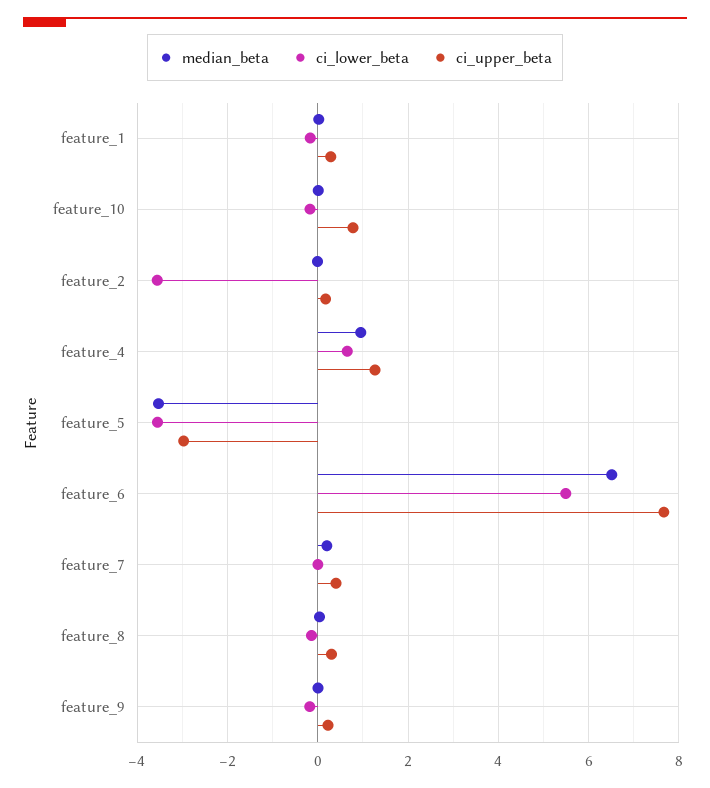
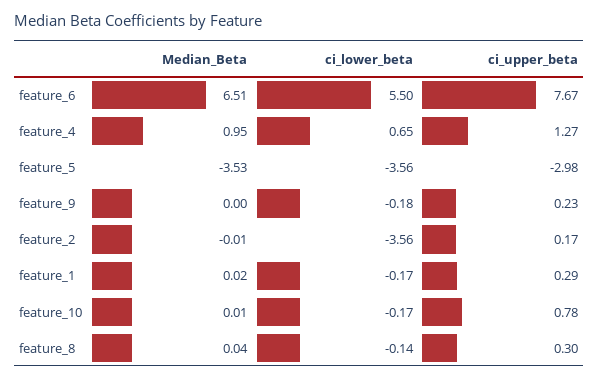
median_beta, feature_7: 0.2 -> none
ci_lower_beta, feature_7: 0 -> none
ci_upper_beta, feature_7: 0.4 -> none

